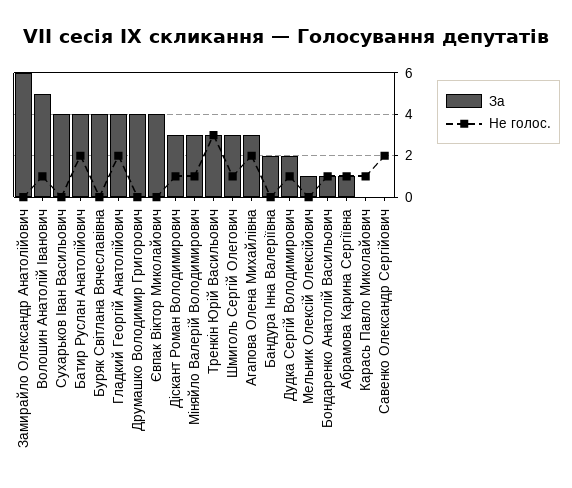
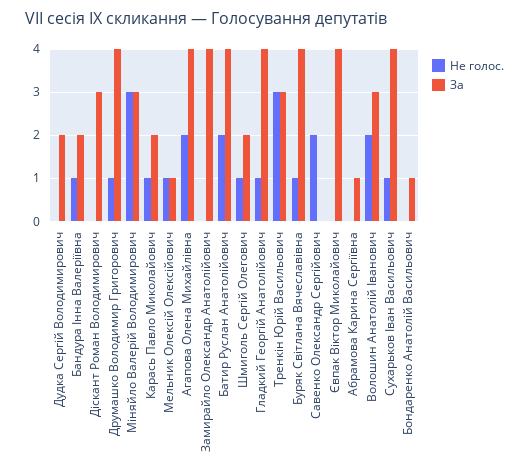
За, Замирайло Олександр Анатолійович: 6 -> 4
За, Волошин Анатолій Іванович: 5 -> 3
Не голос., Волошин Анатолій Іванович: 1 -> 2
Не голос., Сухарьков Іван Васильович: 0 -> 1
Не голос., Буряк Світлана Вячеславівна: 0 -> 1
Не голос., Гладкий Георгій Анатолійович: 2 -> 1
Не голос., Друмашко Володимир Григорович: 0 -> 1
Не голос., Діскант Роман Володимирович: 1 -> 0
Не голос., Міняйло Валерій Володимирович: 1 -> 3
За, Шмиголь Сергій Олегович: 3 -> 2
За, Агапова Олена Михайлівна: 3 -> 4
Не голос., Бандура Інна Валеріївна: 0 -> 1
Не голос., Дудка Сергій Володимирович: 1 -> 0
Не голос., Мельник Олексій Олексійович: 0 -> 1
Не голос., Бондаренко Анатолій Васильович: 1 -> 0
Не голос., Абрамова Карина Сергіївна: 1 -> 0
За, Карась Павло Миколайович: 0 -> 2

